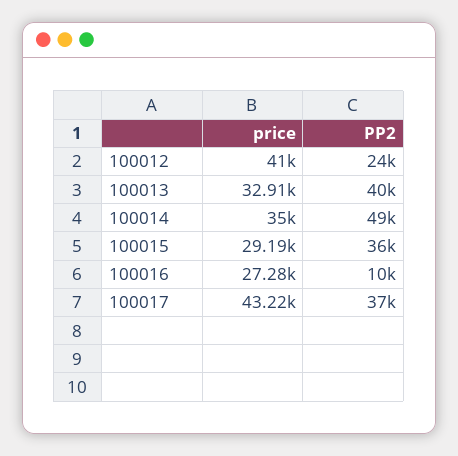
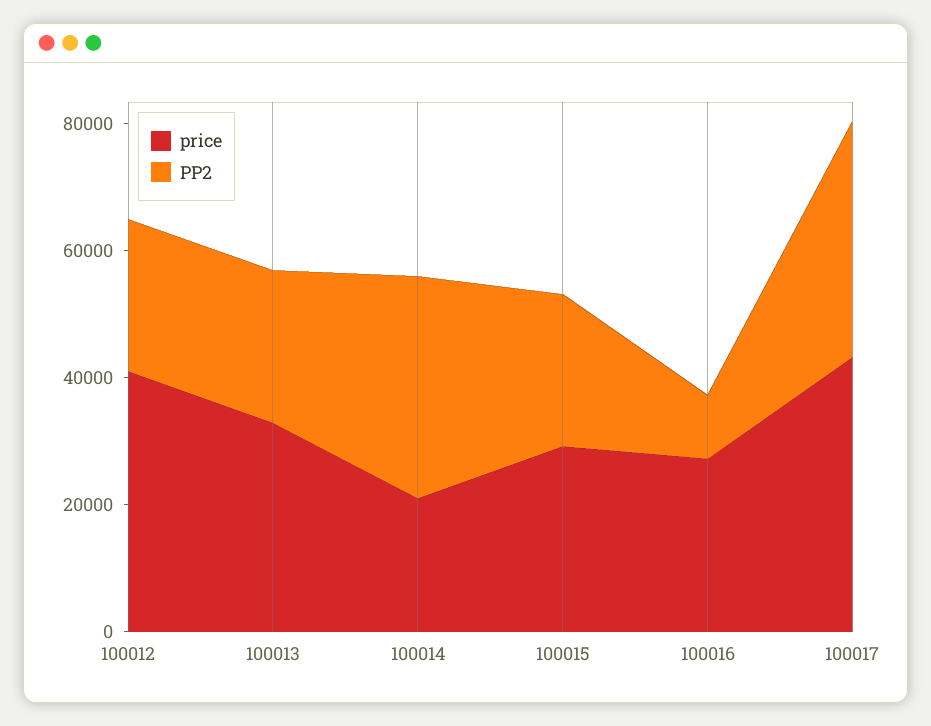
PP2, 100013: 40000 -> 25000
price, 100014: 35000 -> 20000
PP2, 100014: 49000 -> 35000
PP2, 100015: 36000 -> 25000

